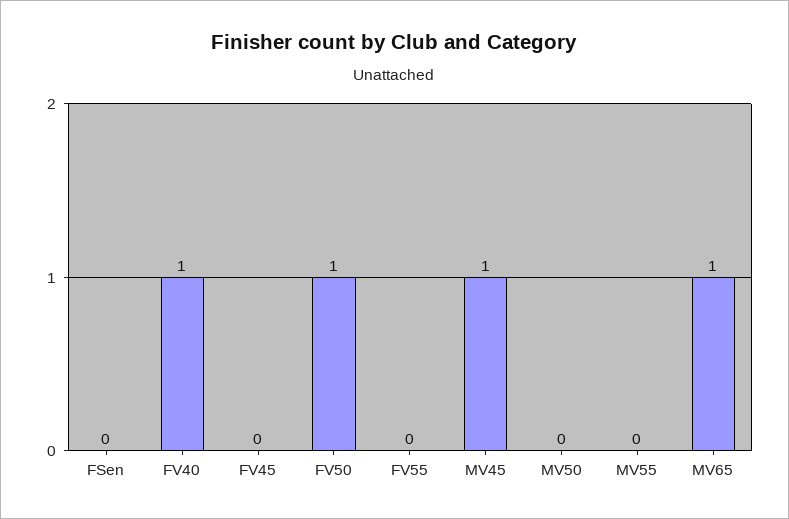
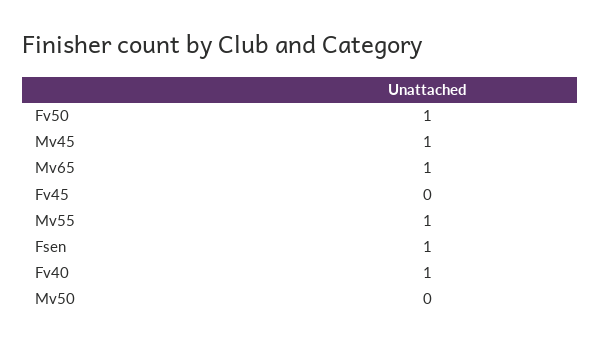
FSen: 0 -> 1
FV55: 0 -> none
MV55: 0 -> 1

